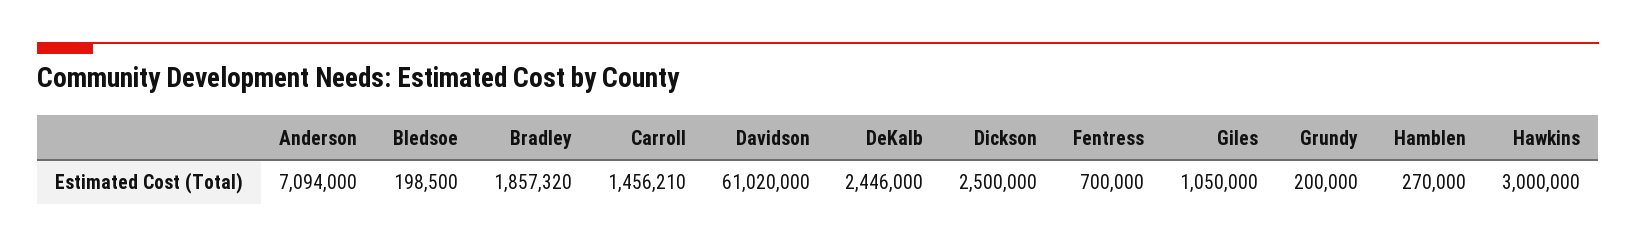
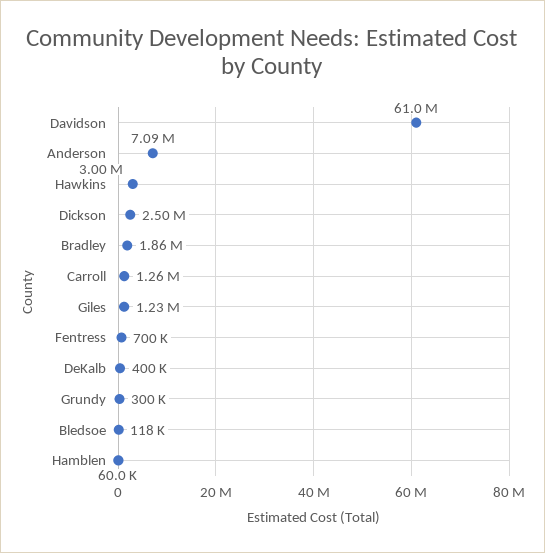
Bledsoe: 198500 -> 118000
Carroll: 1456210 -> 1260000
DeKalb: 2446000 -> 400000
Giles: 1050000 -> 1230000
Grundy: 200000 -> 300000
Hamblen: 270000 -> 60000

